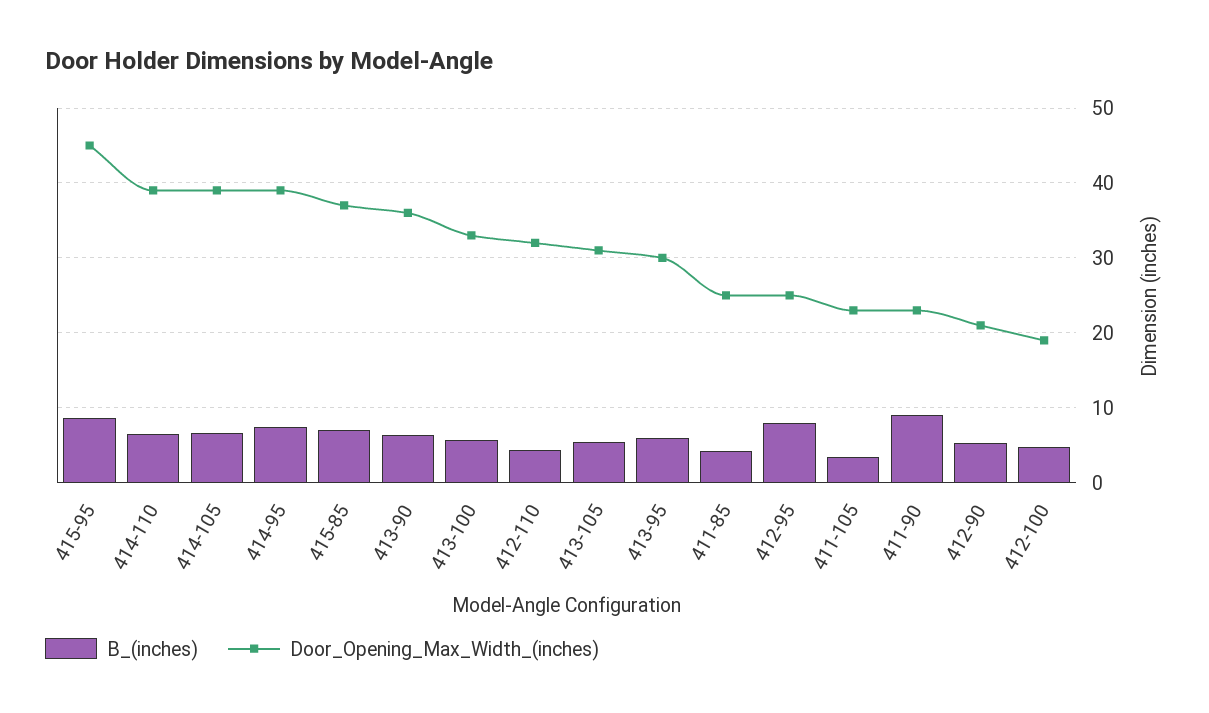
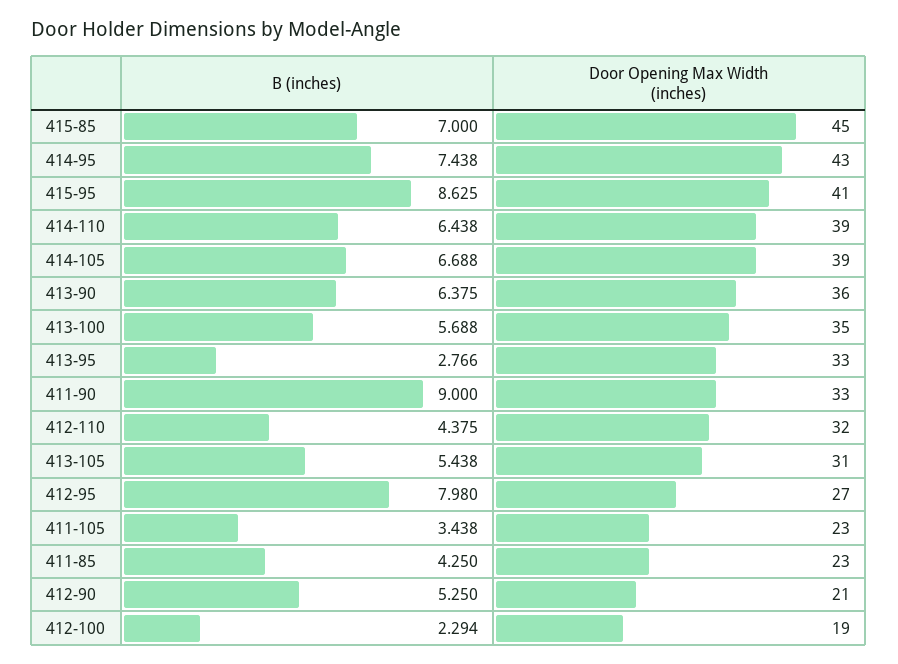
Door_Opening_Max_Width_(inches), 415-95: 45 -> 41
Door_Opening_Max_Width_(inches), 414-95: 39 -> 43
Door_Opening_Max_Width_(inches), 415-85: 37 -> 45
Door_Opening_Max_Width_(inches), 413-100: 33 -> 35
B_(inches), 413-95: 6 -> 2.766
Door_Opening_Max_Width_(inches), 413-95: 30 -> 33
Door_Opening_Max_Width_(inches), 411-85: 25 -> 23
Door_Opening_Max_Width_(inches), 412-95: 25 -> 27
Door_Opening_Max_Width_(inches), 411-90: 23 -> 33
B_(inches), 412-100: 5 -> 2.294

